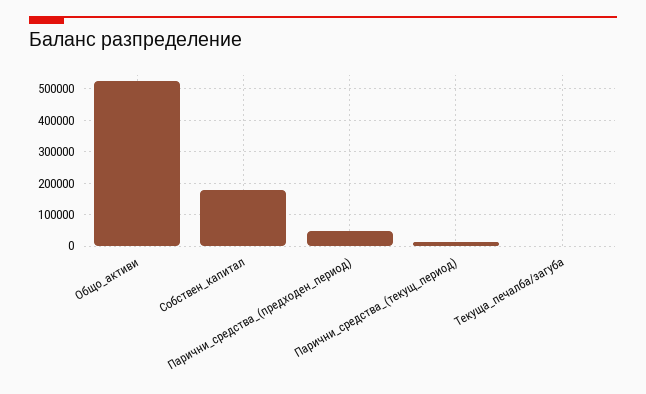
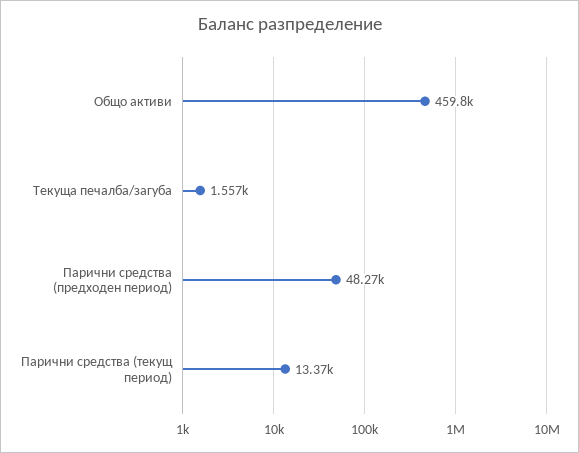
Общо_активи: 520000 -> 459800
Собствен_капитал: 180000 -> none

